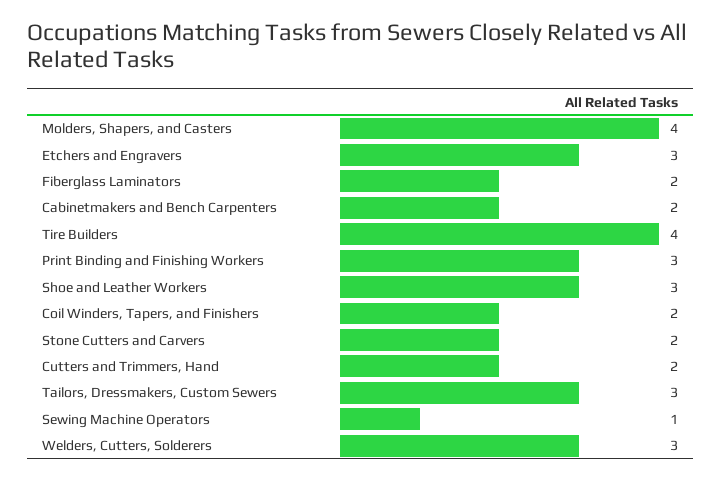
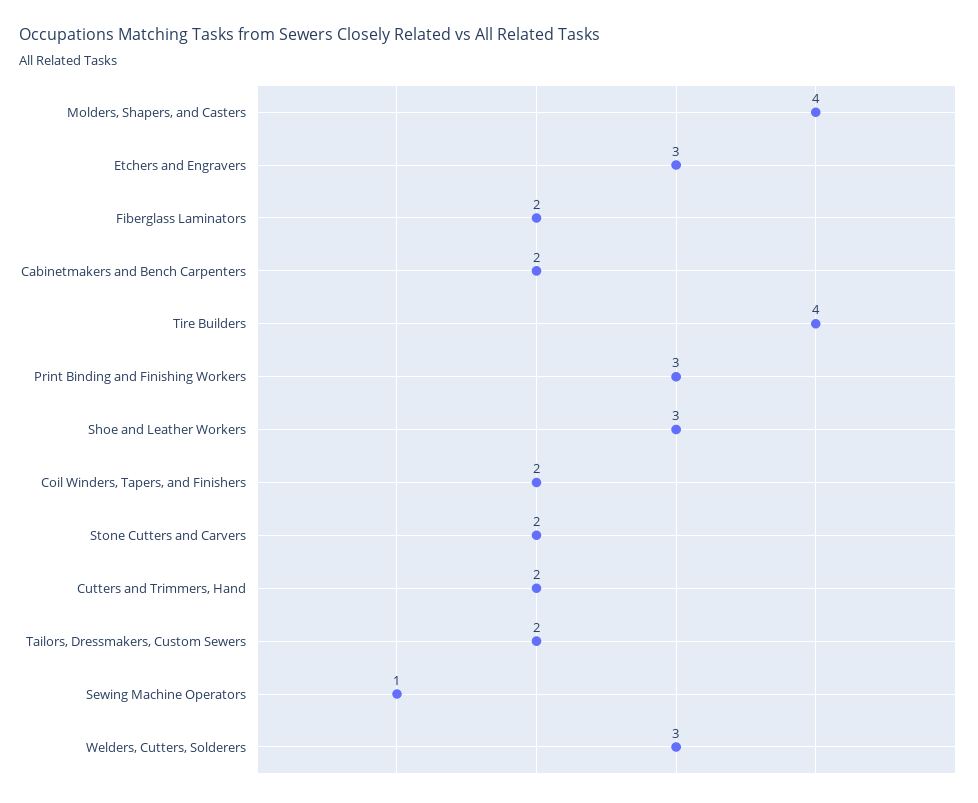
Tailors, Dressmakers, Custom Sewers: 3 -> 2

